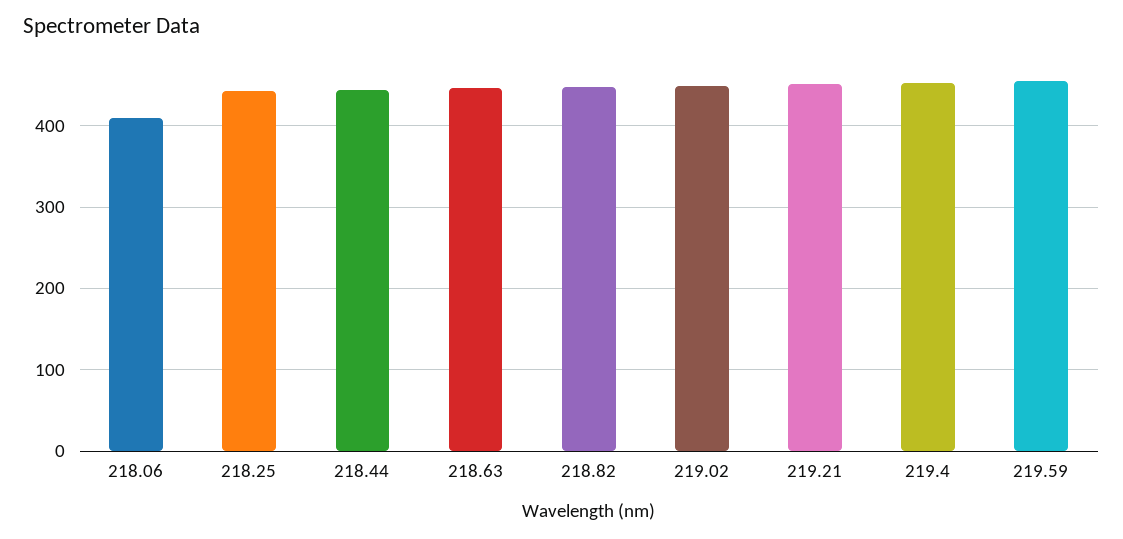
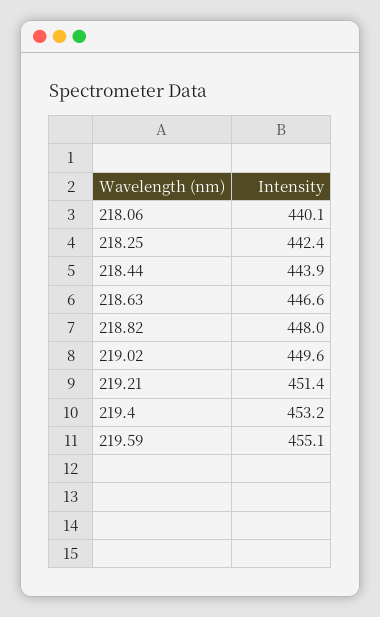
218.06: 410 -> 440.1

